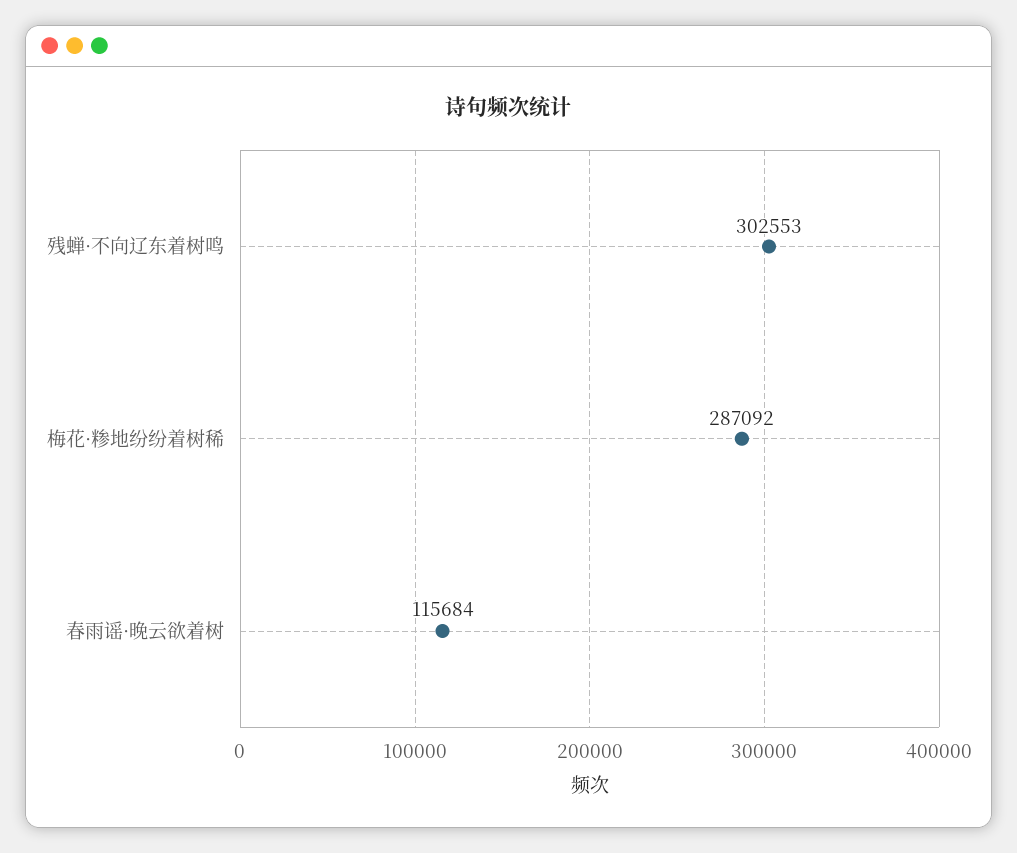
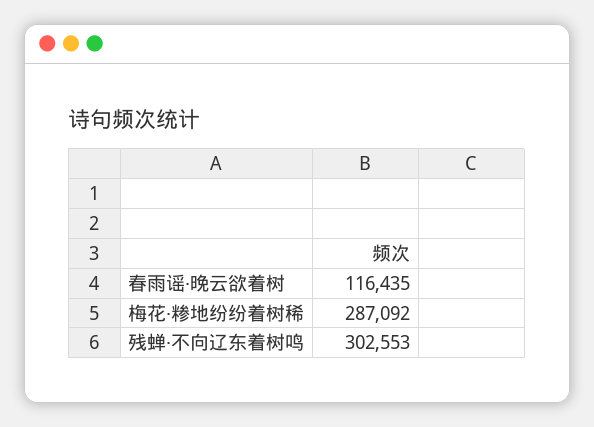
春雨谣·晚云欲着树: 115684 -> 116435

